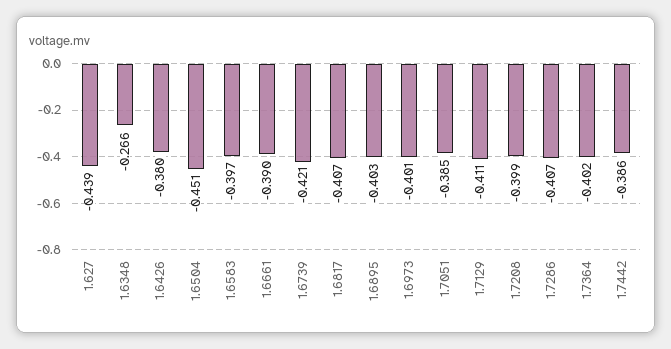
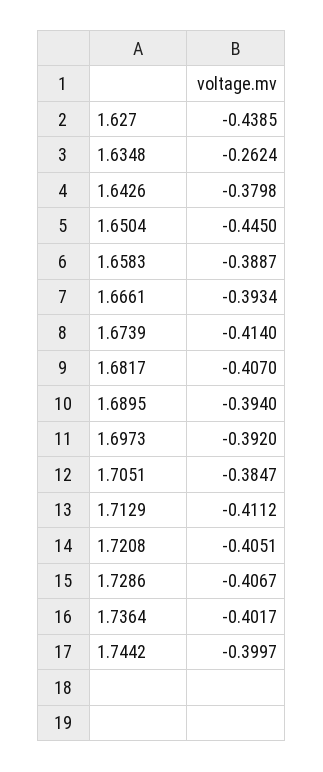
1.6348: -0.266 -> -0.2624
1.6504: -0.451 -> -0.445
1.6583: -0.397 -> -0.3887
1.6661: -0.39 -> -0.3934
1.6739: -0.421 -> -0.414
1.6895: -0.403 -> -0.394
1.6973: -0.401 -> -0.392
1.7208: -0.399 -> -0.4051
1.7442: -0.386 -> -0.3997

